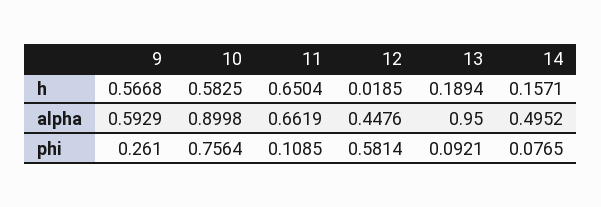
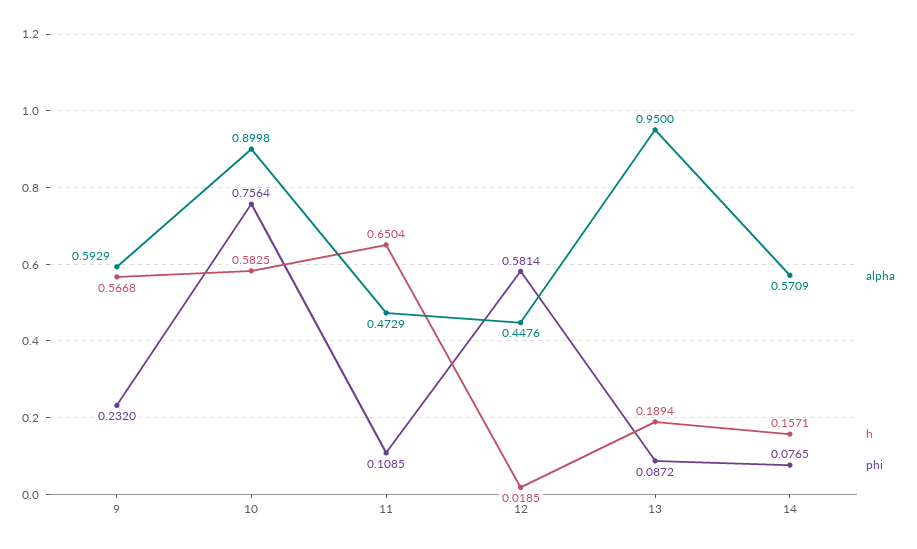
alpha, 11: 0.6619 -> 0.4729
alpha, 14: 0.4952 -> 0.5709
phi, 9: 0.261 -> 0.232
phi, 13: 0.0921 -> 0.0872

